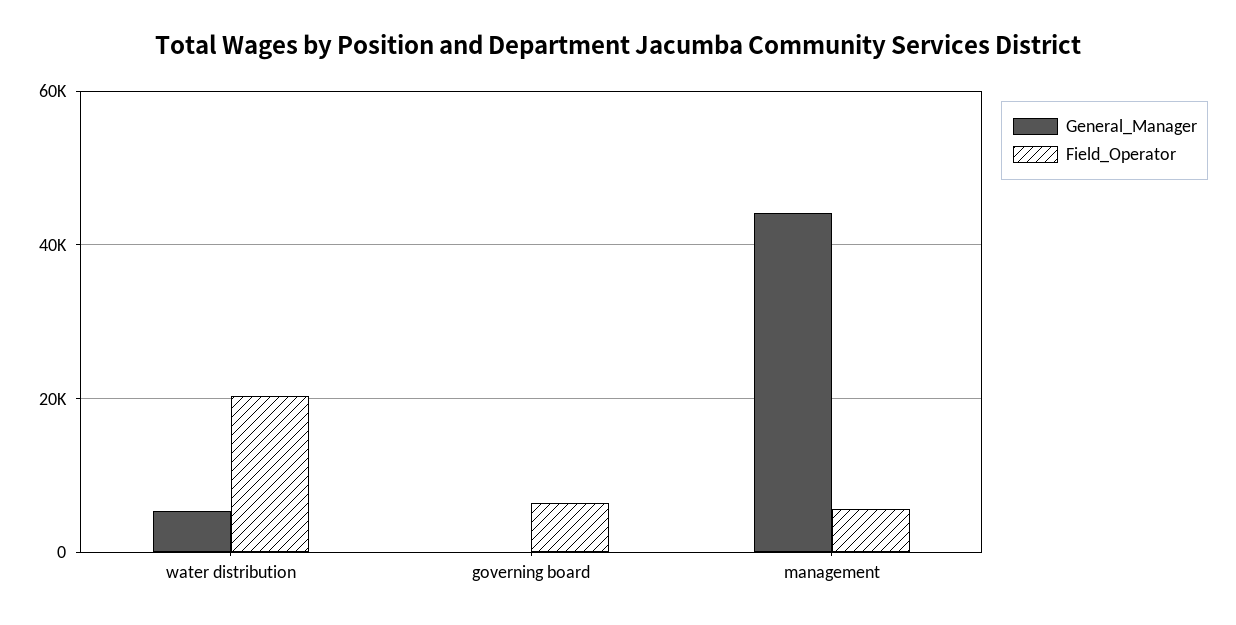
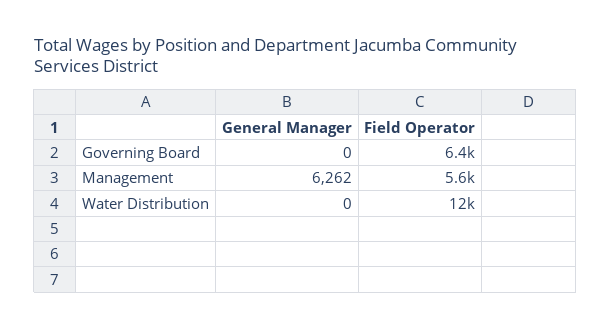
General_Manager, water distribution: 6000 -> 0
Field_Operator, water distribution: 20000 -> 12000
General_Manager, management: 44000 -> 6262

